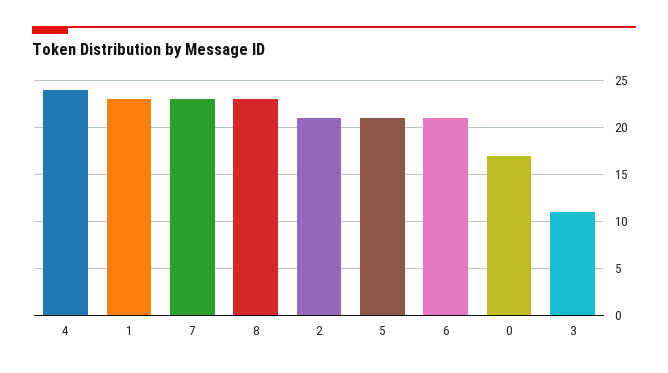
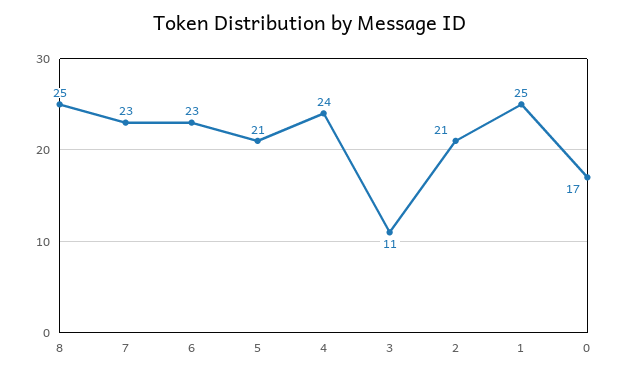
1: 23 -> 25
8: 23 -> 25
6: 21 -> 23

